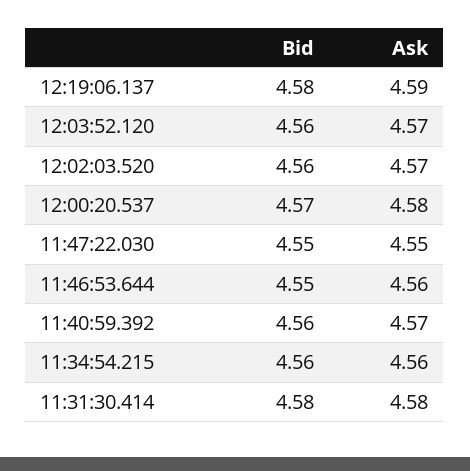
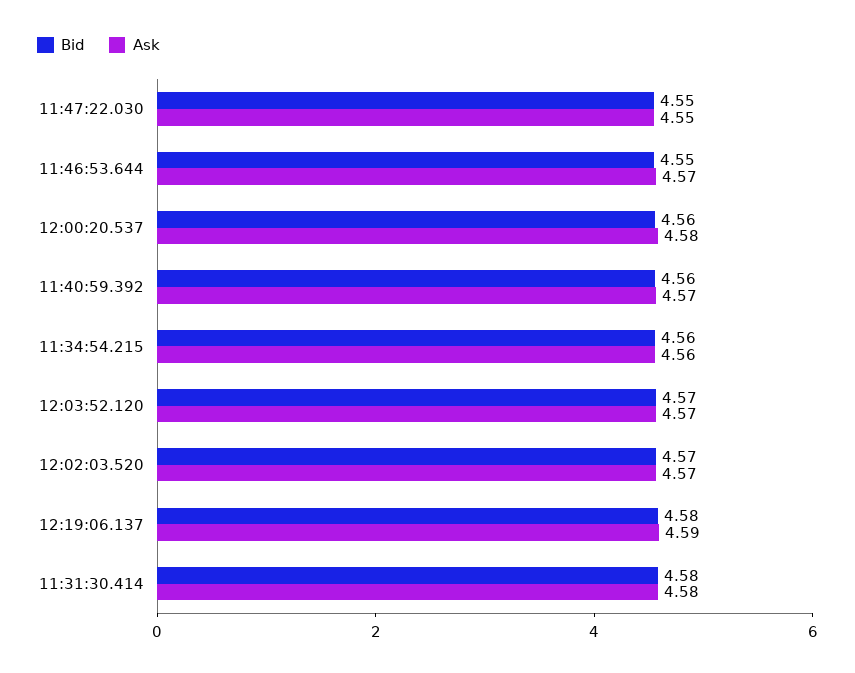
Bid, 12:03:52.120: 4.56 -> 4.57
Bid, 12:02:03.520: 4.56 -> 4.57
Bid, 12:00:20.537: 4.57 -> 4.56
Ask, 11:46:53.644: 4.56 -> 4.57

